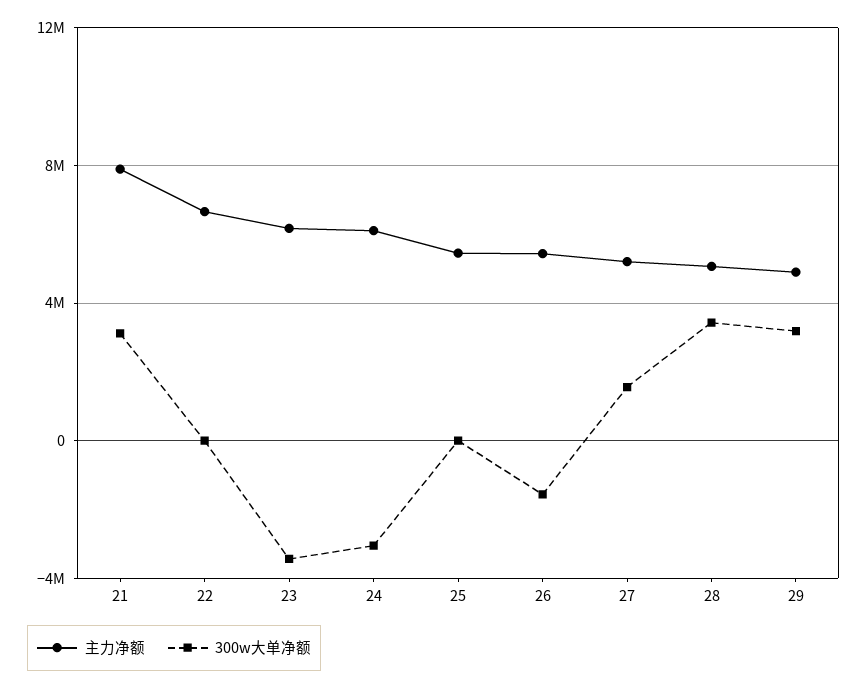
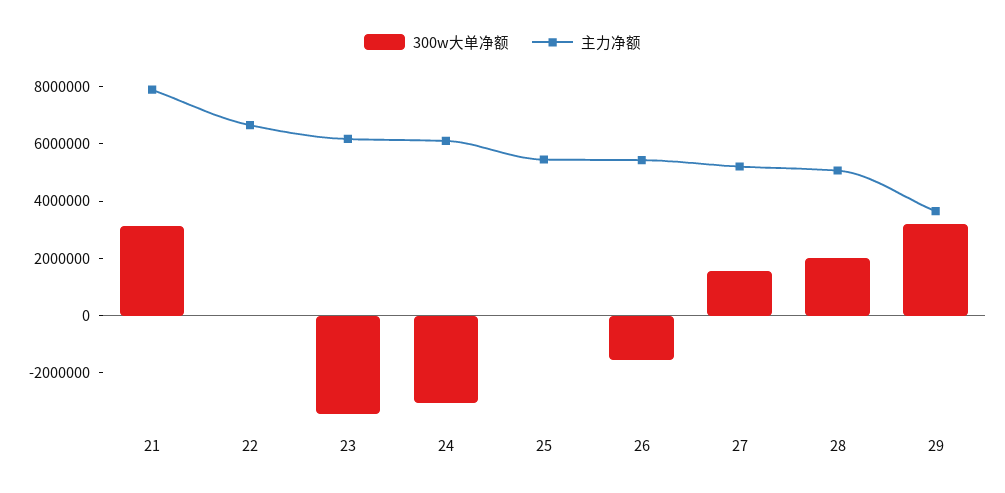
300w大单净额, 28: 3500000 -> 2000000
主力净额, 29: 5000000 -> 3500000

